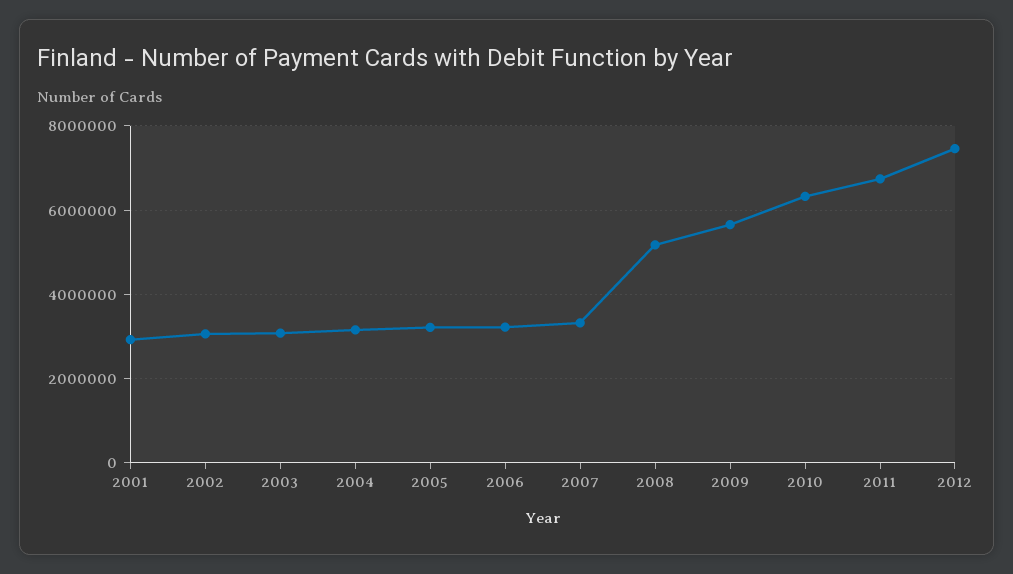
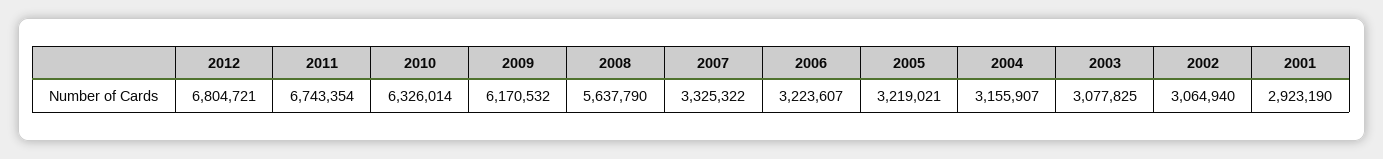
2008: 5200000 -> 5637790
2009: 5600000 -> 6170532
2012: 7400000 -> 6804721

